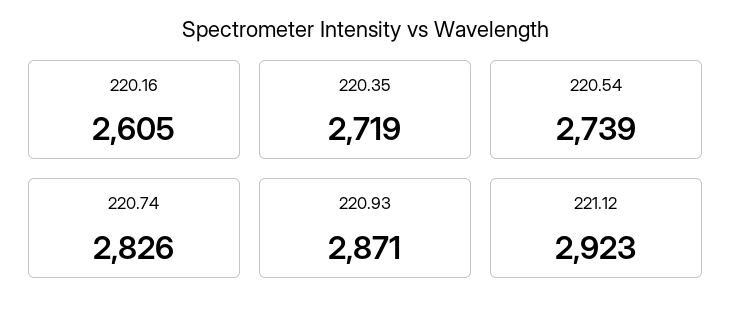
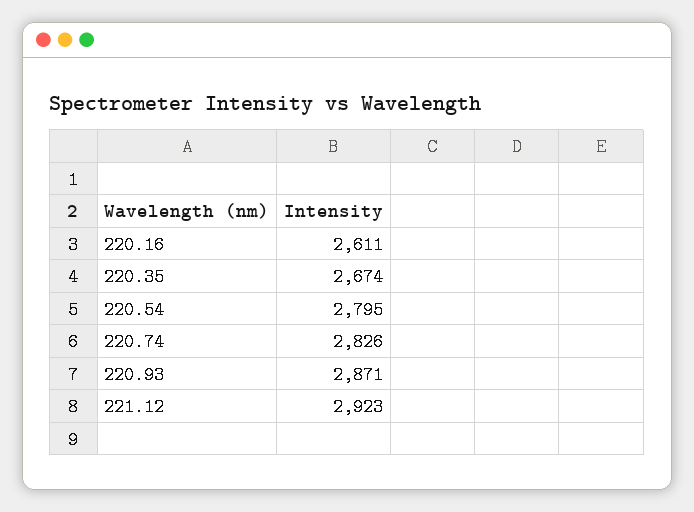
220.16: 2605 -> 2611
220.35: 2719 -> 2674
220.54: 2739 -> 2795

